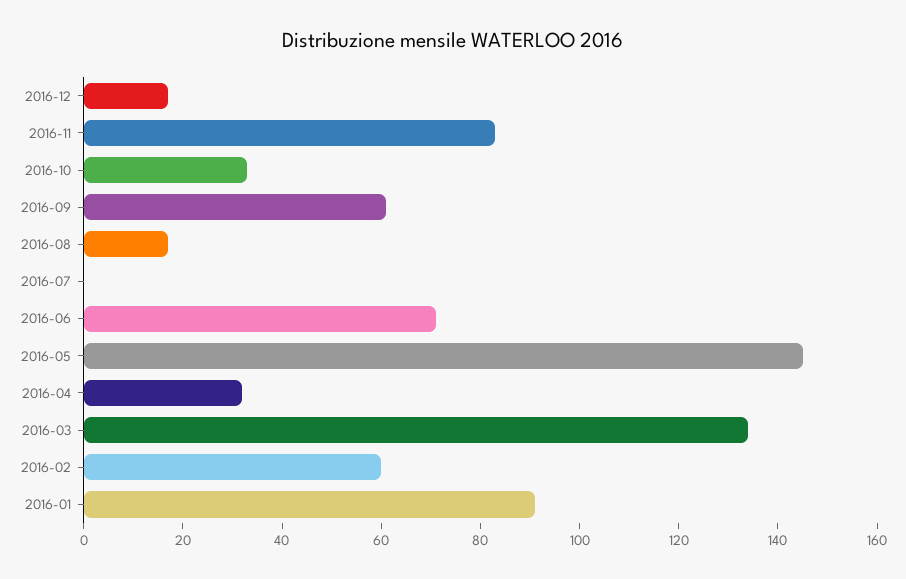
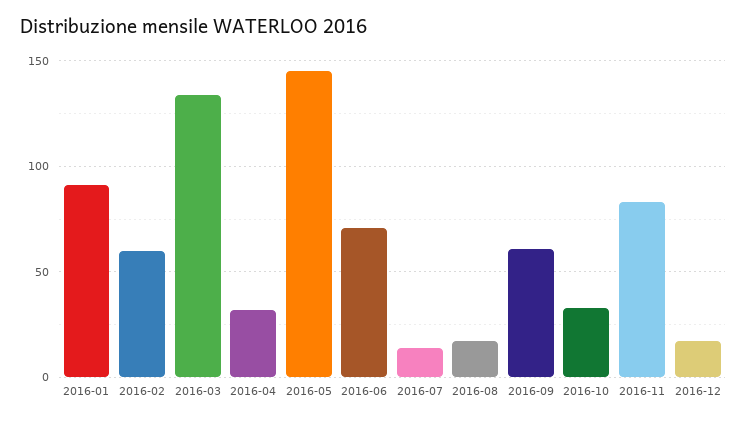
2016-07: 0 -> 15

